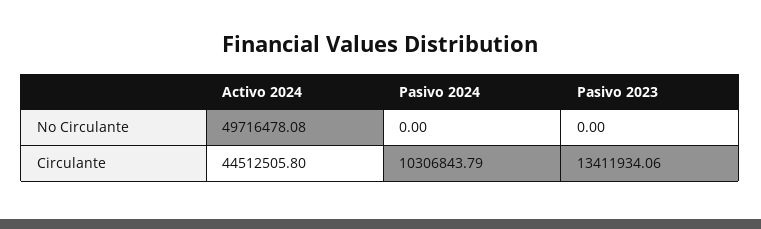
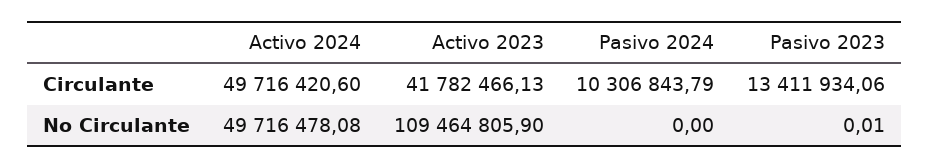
Pasivo 2023, No Circulante: 0 -> 0.01
Activo 2024, Circulante: 44512505.8 -> 49716420.6
Activo 2023, Circulante: none -> 41782466.13
Activo 2023, No Circulante: none -> 109464805.9

